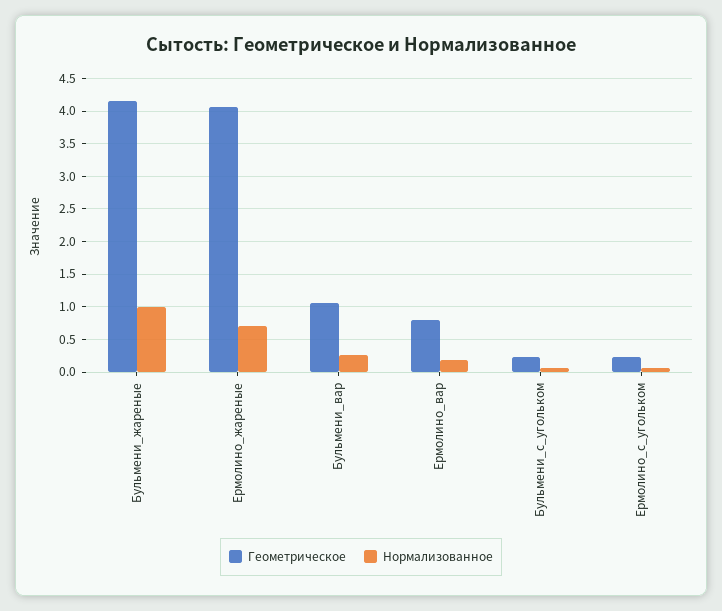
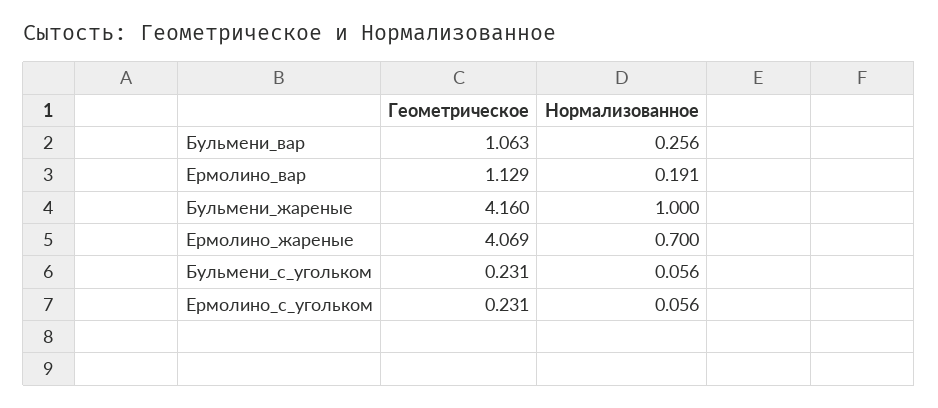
Геометрическое, Ермолино_вар: 0.8 -> 1.129

